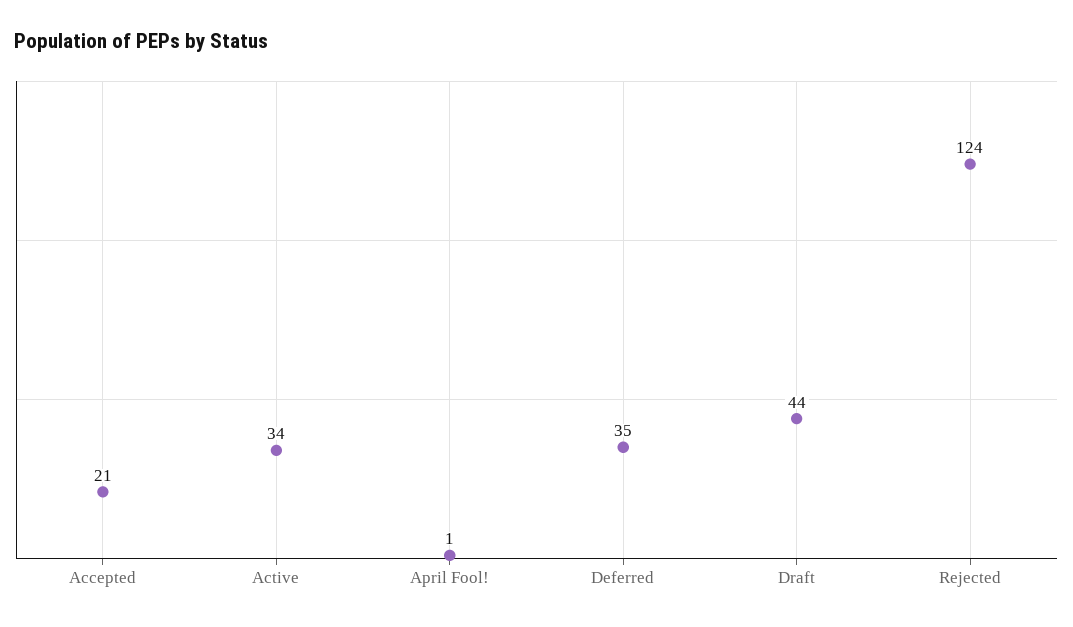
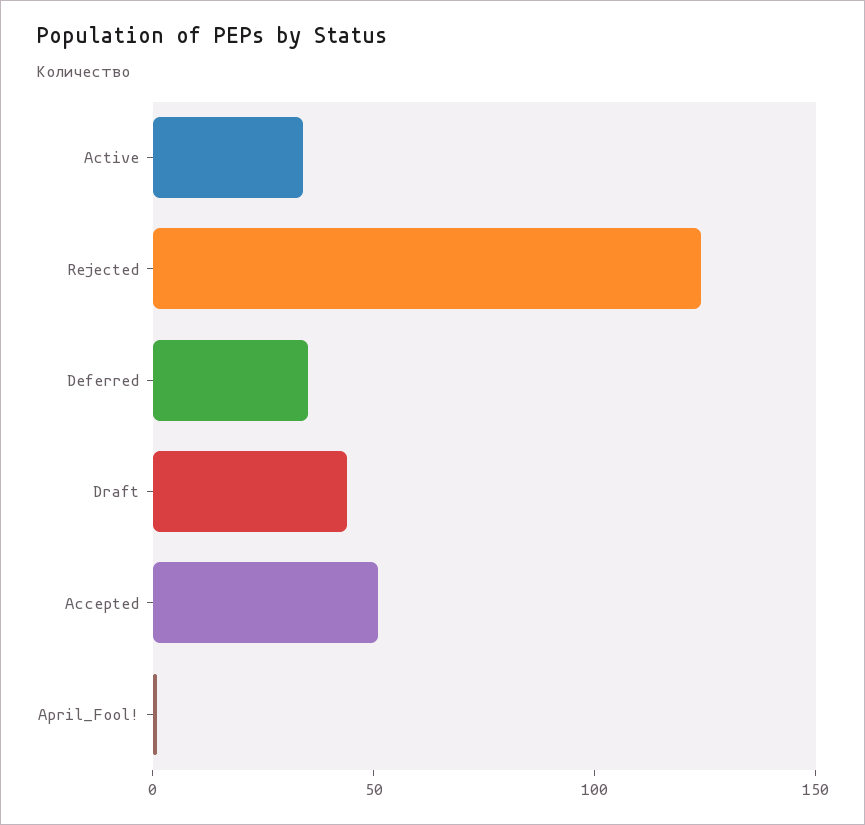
Accepted: 21 -> 50

